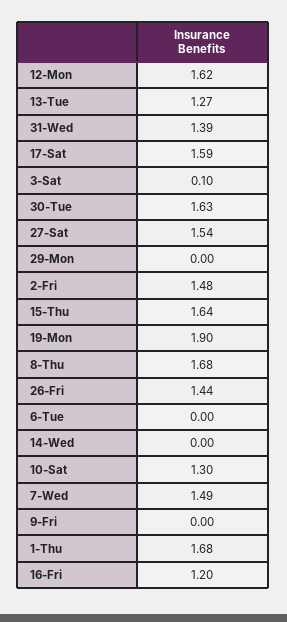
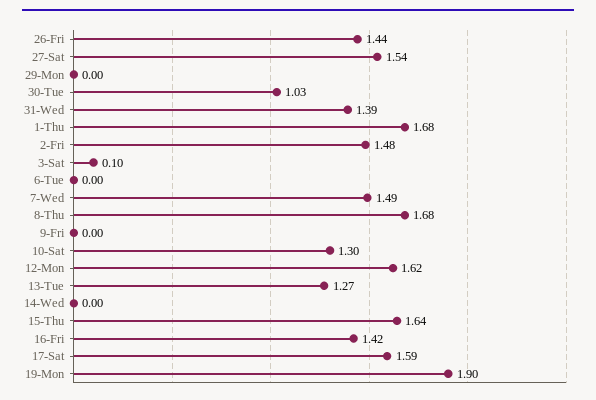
30-Tue: 1.63 -> 1.03
16-Fri: 1.2 -> 1.42

